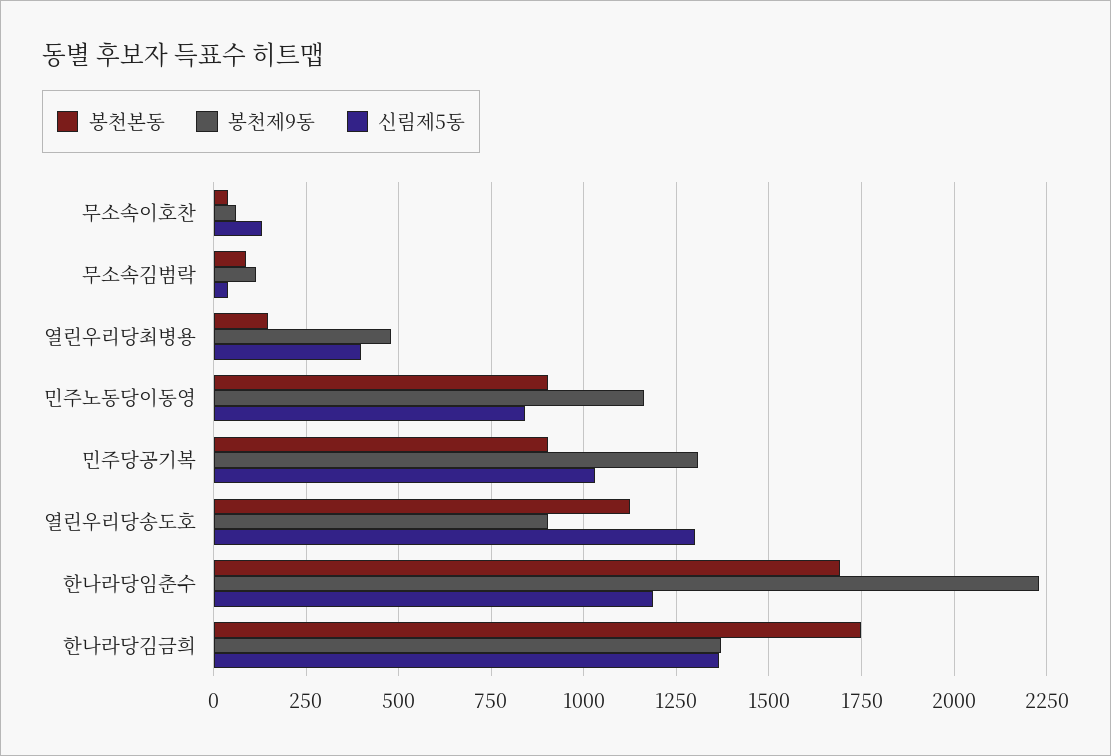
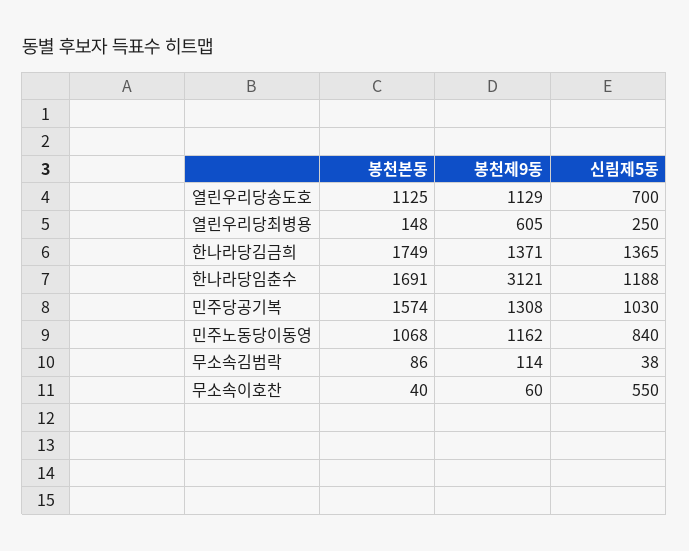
신림제5동, 무소속이호찬: 125 -> 550
봉천제9동, 열린우리당최병용: 475 -> 605
신림제5동, 열린우리당최병용: 400 -> 250
봉천본동, 민주노동당이동영: 900 -> 1068
봉천본동, 민주당공기복: 900 -> 1574
봉천제9동, 열린우리당송도호: 900 -> 1129
신림제5동, 열린우리당송도호: 1300 -> 700
봉천제9동, 한나라당임춘수: 2225 -> 3121

